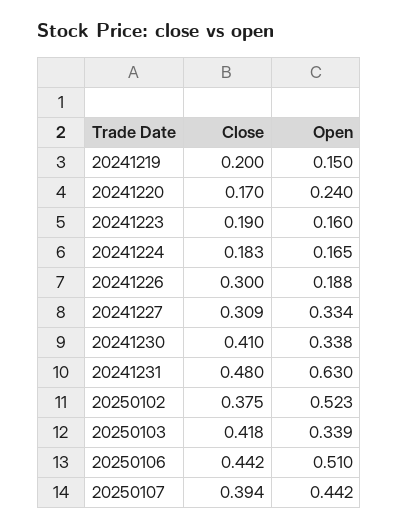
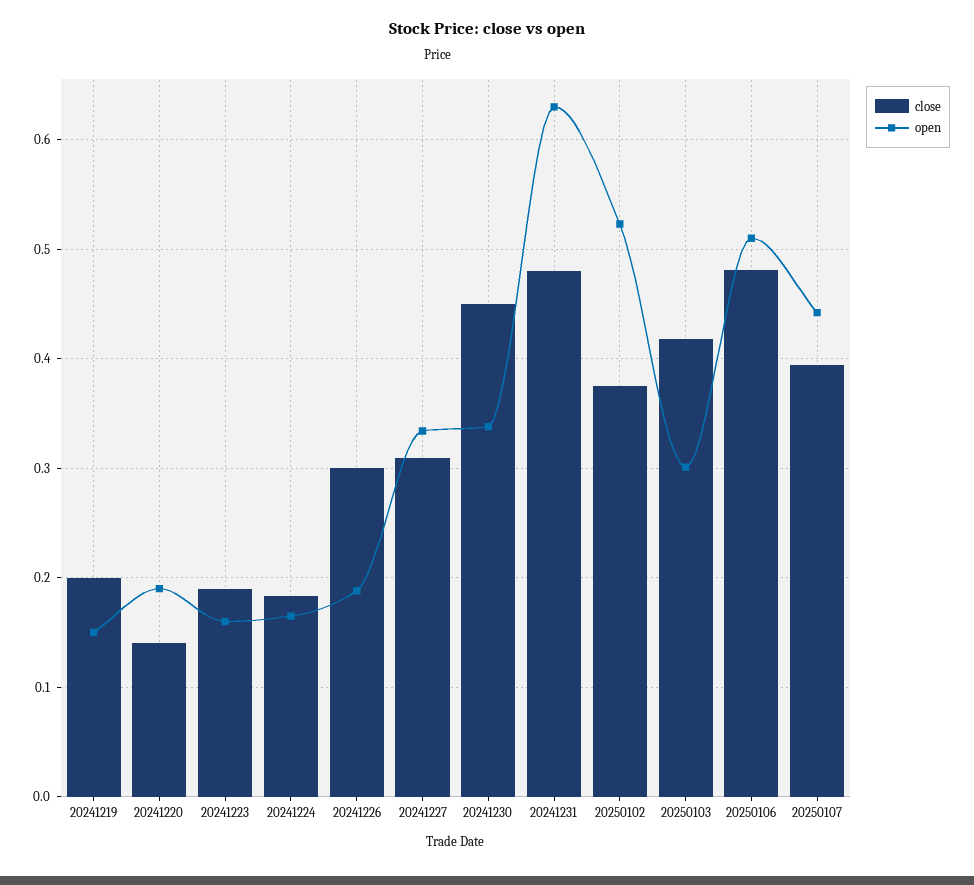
Close, 20241220: 0.17 -> 0.14
Open, 20241220: 0.24 -> 0.19
Close, 20241230: 0.41 -> 0.45
Open, 20250103: 0.339 -> 0.3
Close, 20250106: 0.442 -> 0.48

